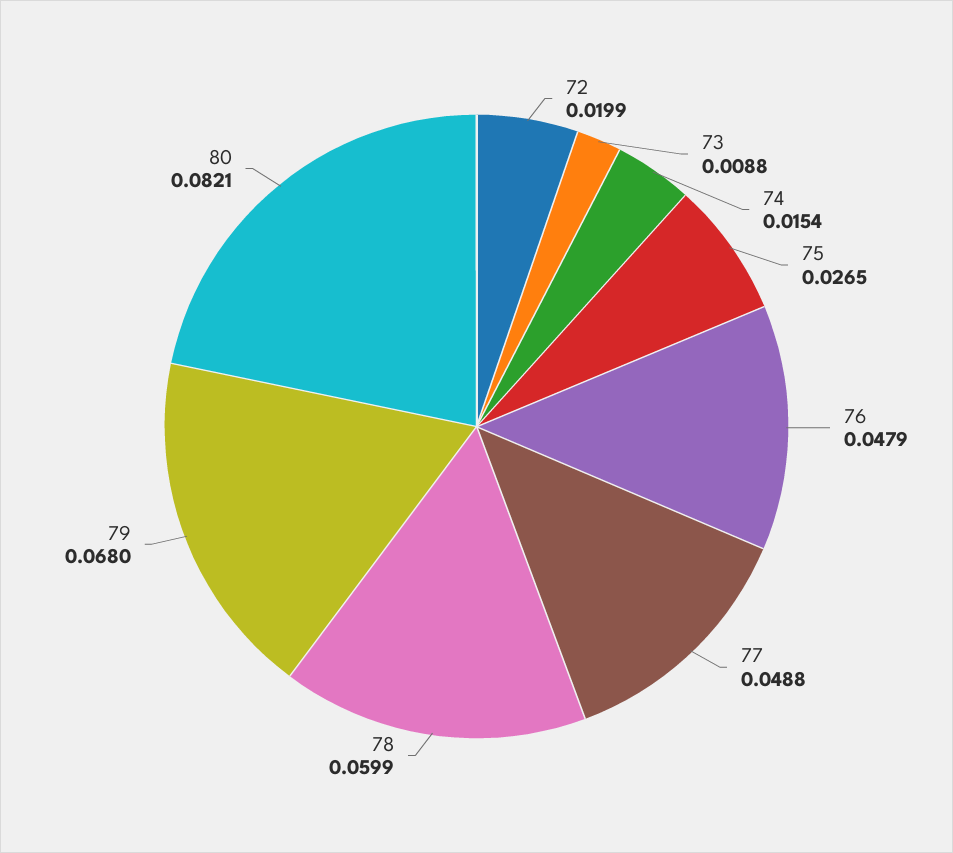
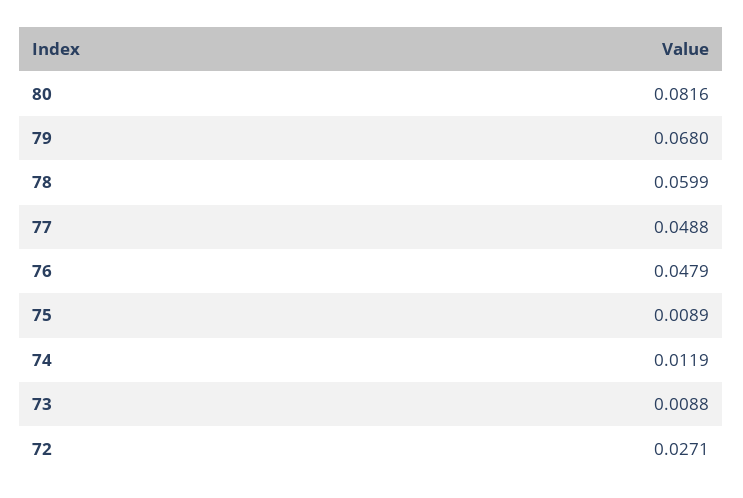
72: 0.0199 -> 0.0271
74: 0.0154 -> 0.0119
75: 0.0265 -> 0.0089
80: 0.0821 -> 0.0816

